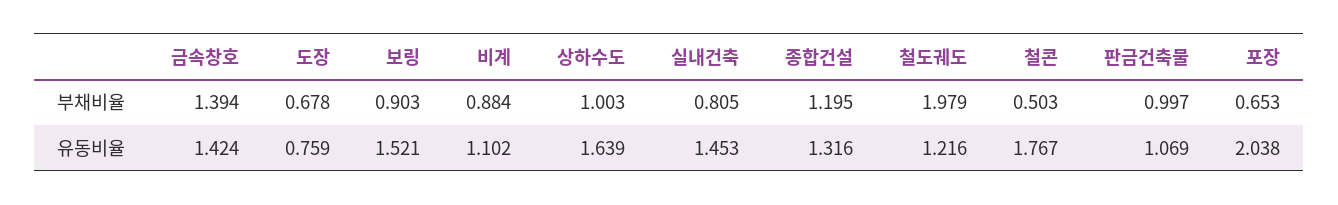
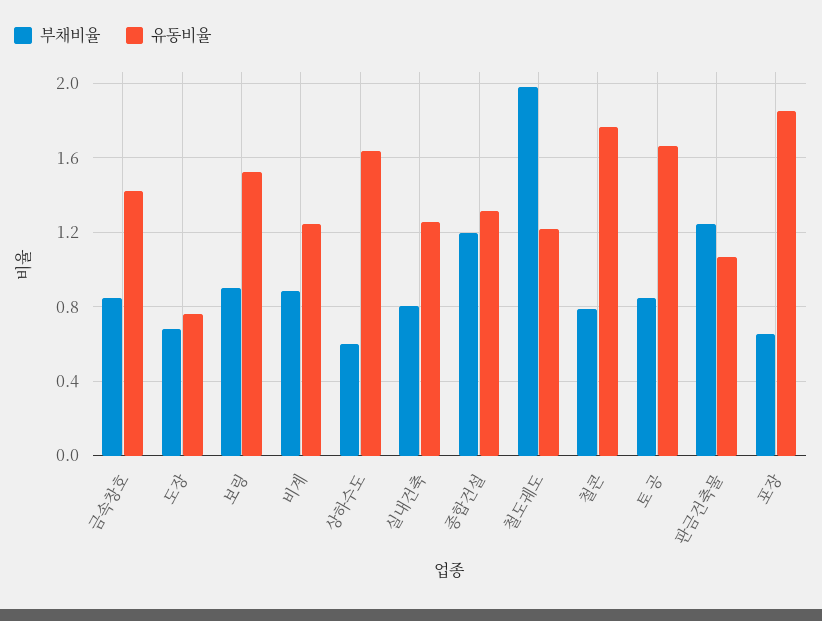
부채비율, 금속창호: 1.394 -> 0.85
부채비율, 상하수도: 1.003 -> 0.6
부채비율, 철콘: 0.503 -> 0.8
부채비율, 판금건축물: 0.997 -> 1.25
유동비율, 비계: 1.102 -> 1.25
유동비율, 실내건축: 1.453 -> 1.25
유동비율, 포장: 2.038 -> 1.85
부채비율, 토 공: none -> 0.85
유동비율, 토 공: none -> 1.65

